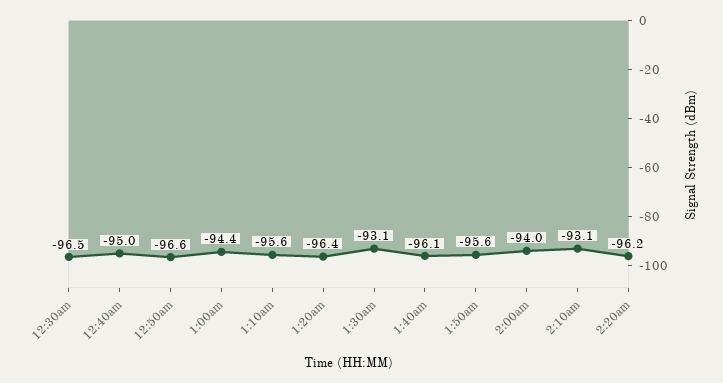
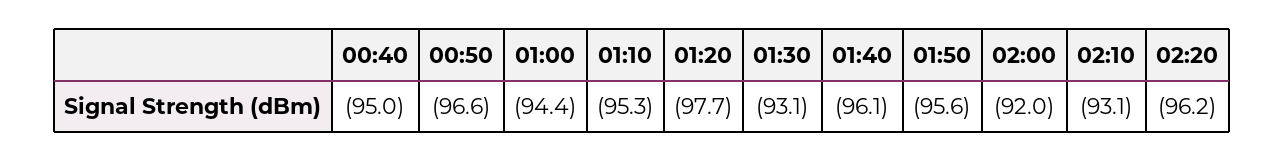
12:30am: -96.5 -> none
1:10am: -95.6 -> -95.3
1:20am: -96.4 -> -97.7
2:00am: -94 -> -92

